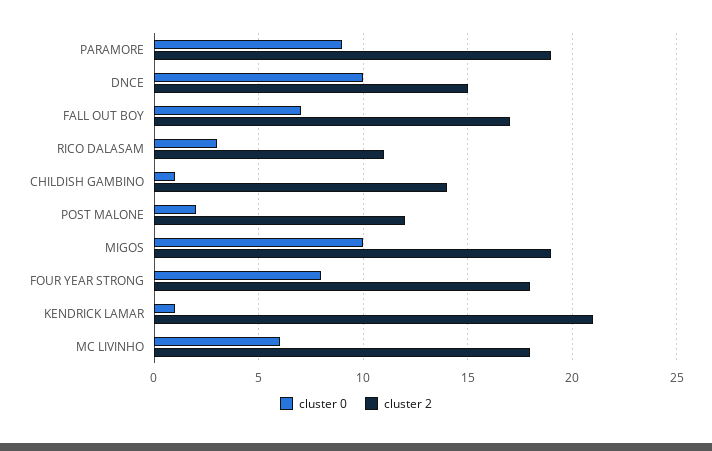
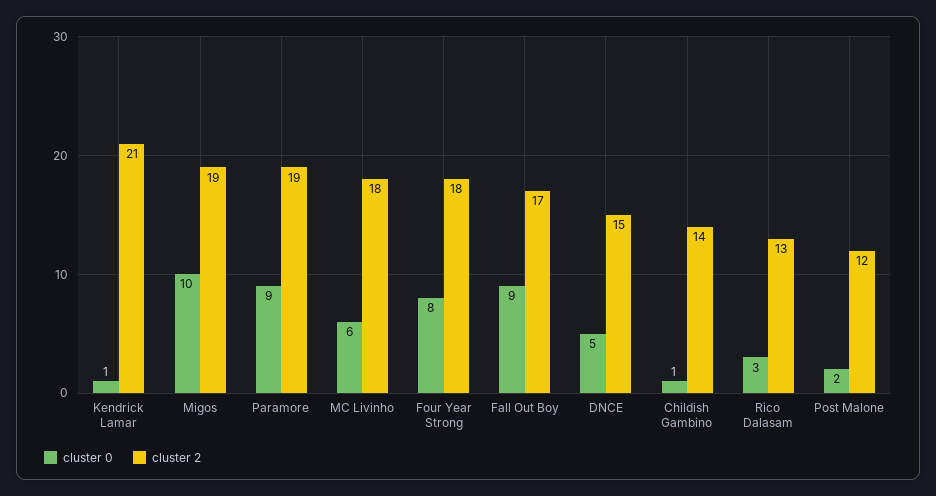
cluster 0, DNCE: 10 -> 5
cluster 0, FALL OUT BOY: 7 -> 9
cluster 2, RICO DALASAM: 11 -> 13

